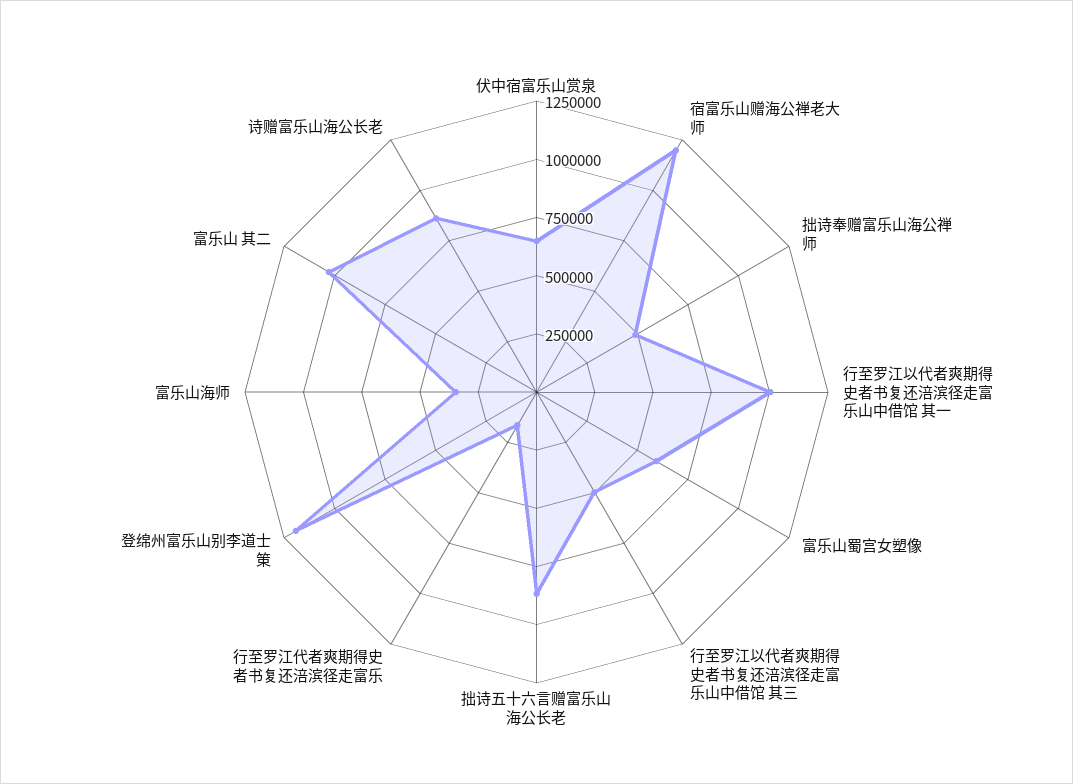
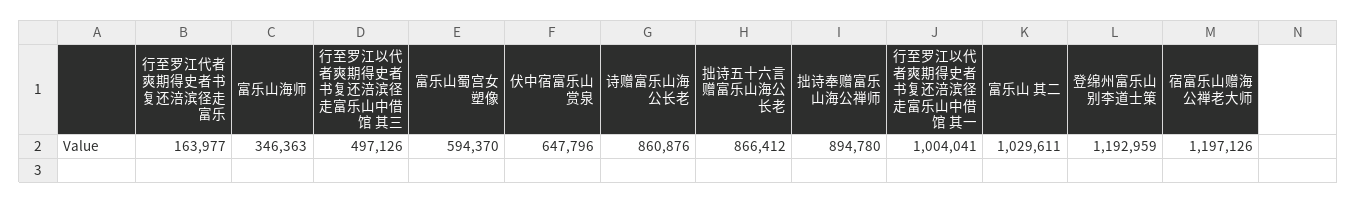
拙诗奉赠富乐山海公禅师: 500000 -> 894780

